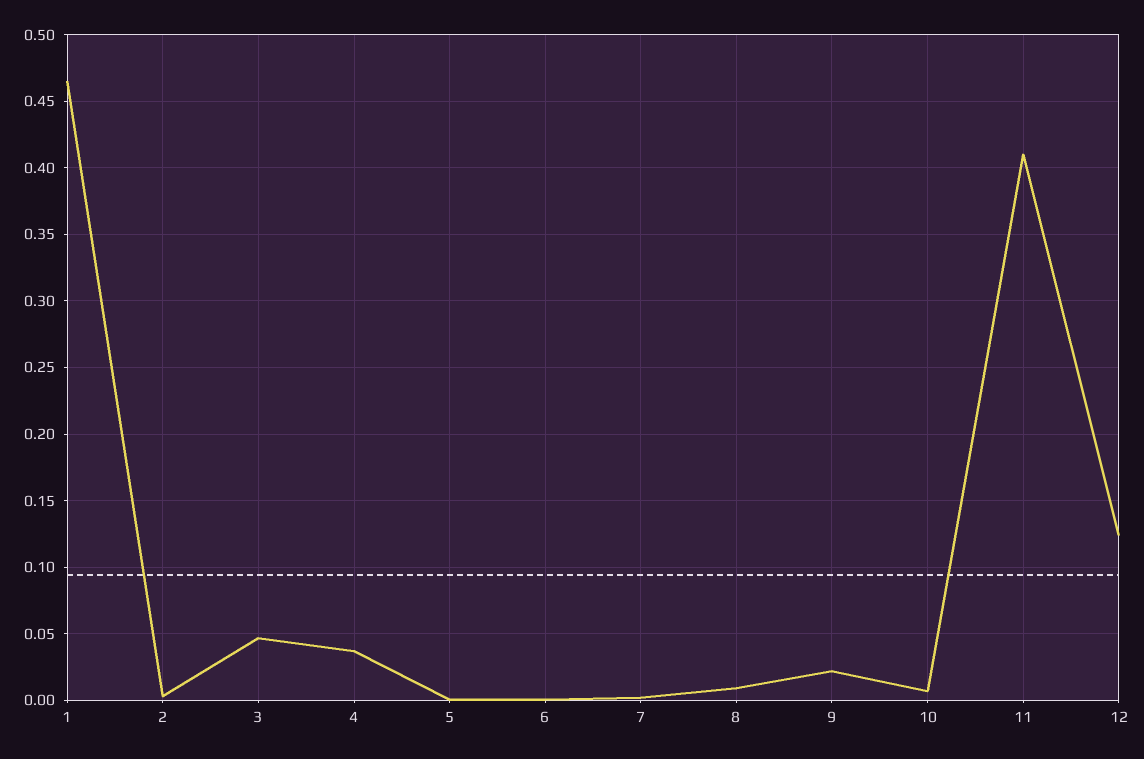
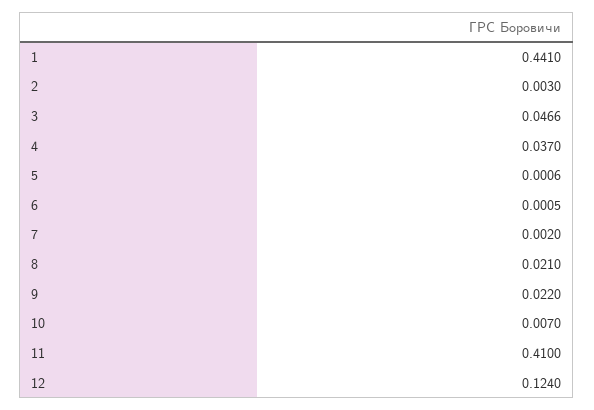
1: 0.465 -> 0.441
8: 0.01 -> 0.021

